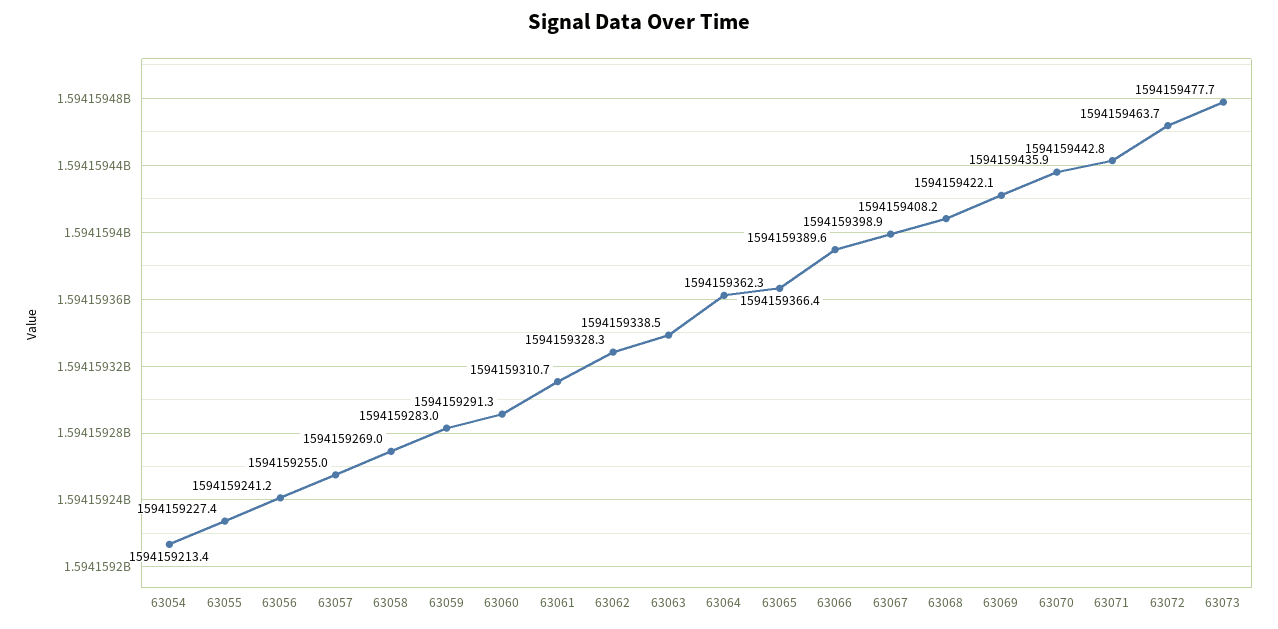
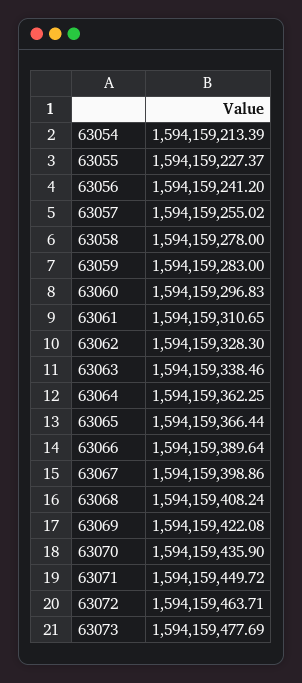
63058: 1594159269 -> 1594159278
63060: 1594159291.3 -> 1594159296.83
63071: 1594159442.8 -> 1594159449.72

